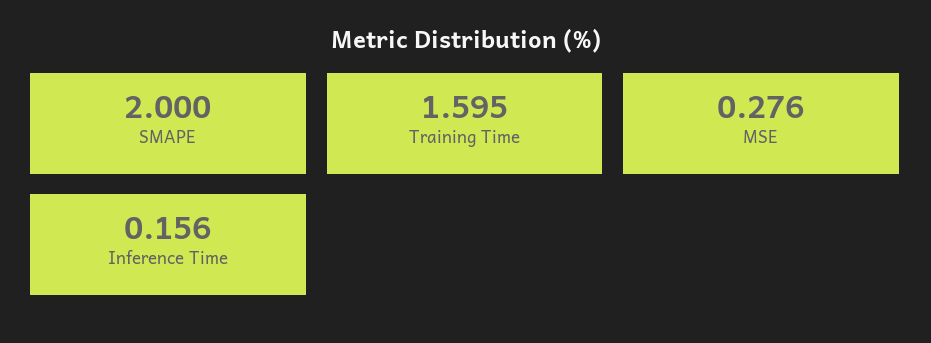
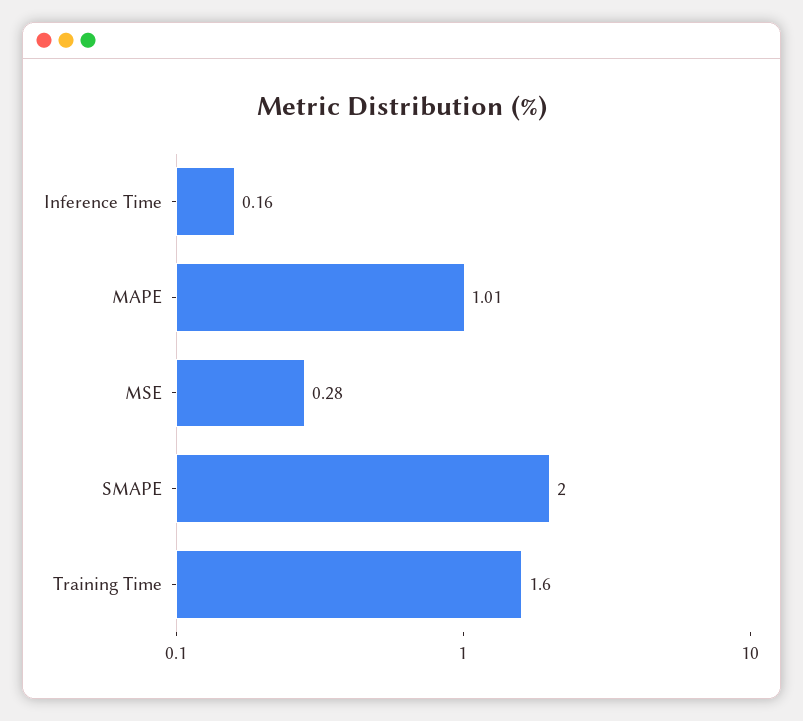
MAPE: none -> 1.01

